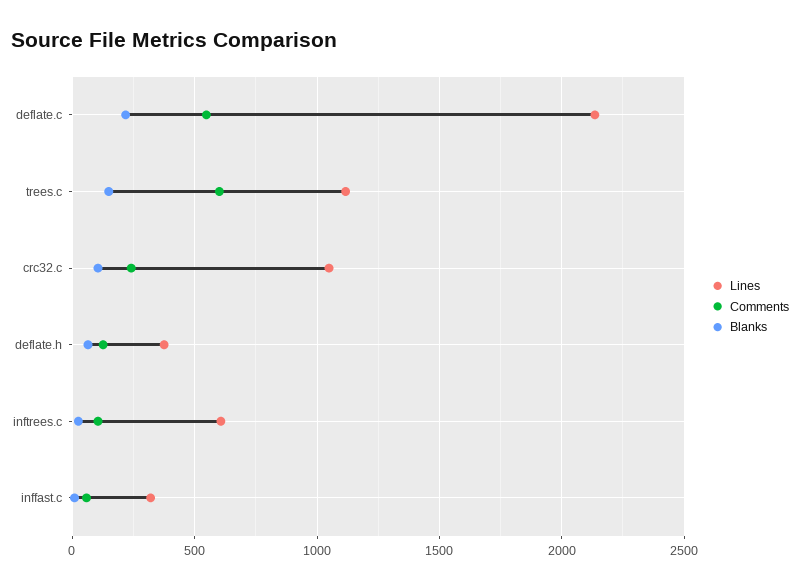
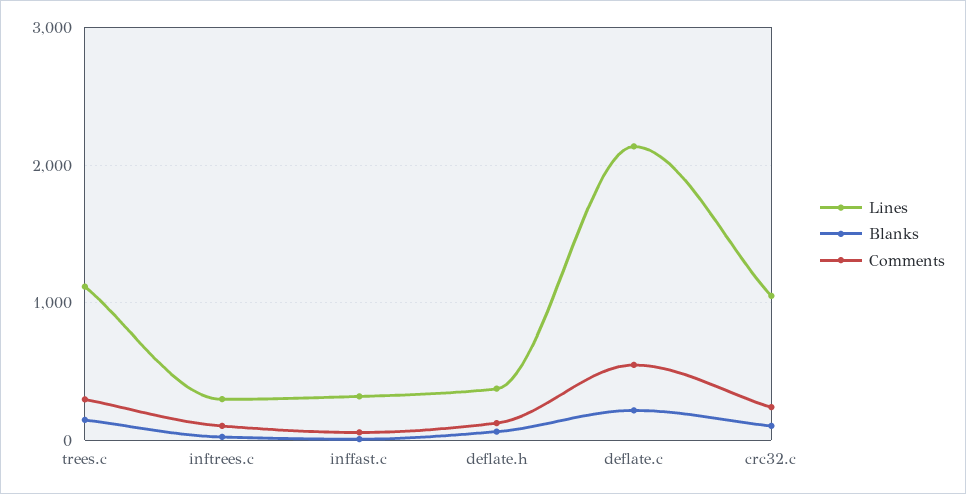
Comments, trees.c: 600 -> 300
Lines, inftrees.c: 600 -> 300

